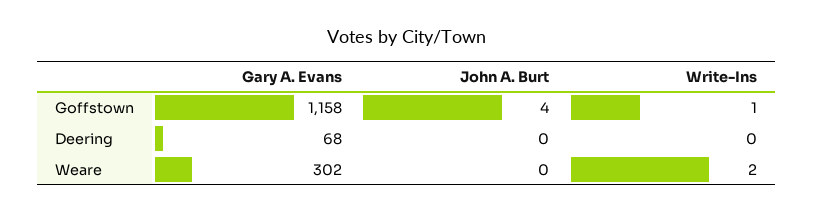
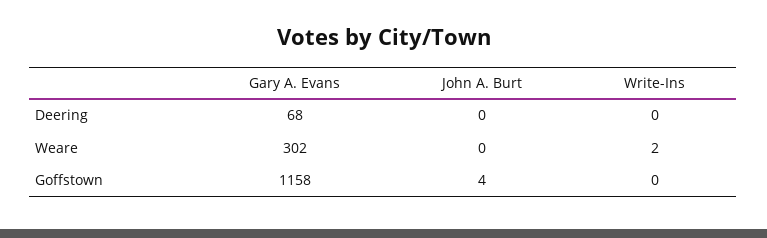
Write-Ins, Goffstown: 1 -> 0

